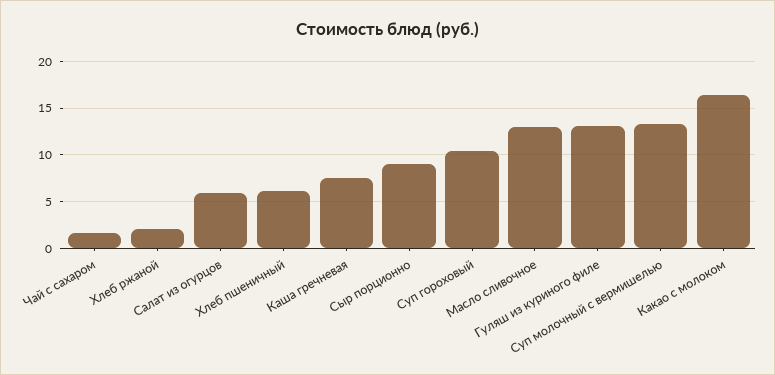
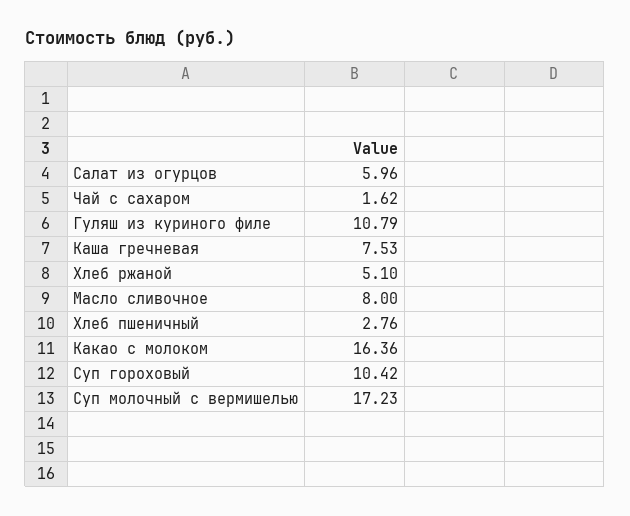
Хлеб ржаной: 2 -> 5.1
Хлеб пшеничный: 6 -> 2.76
Сыр порционно: 9 -> none
Масло сливочное: 13 -> 8
Гуляш из куриного филе: 13 -> 10.79
Суп молочный с вермишелью: 13 -> 17.23

